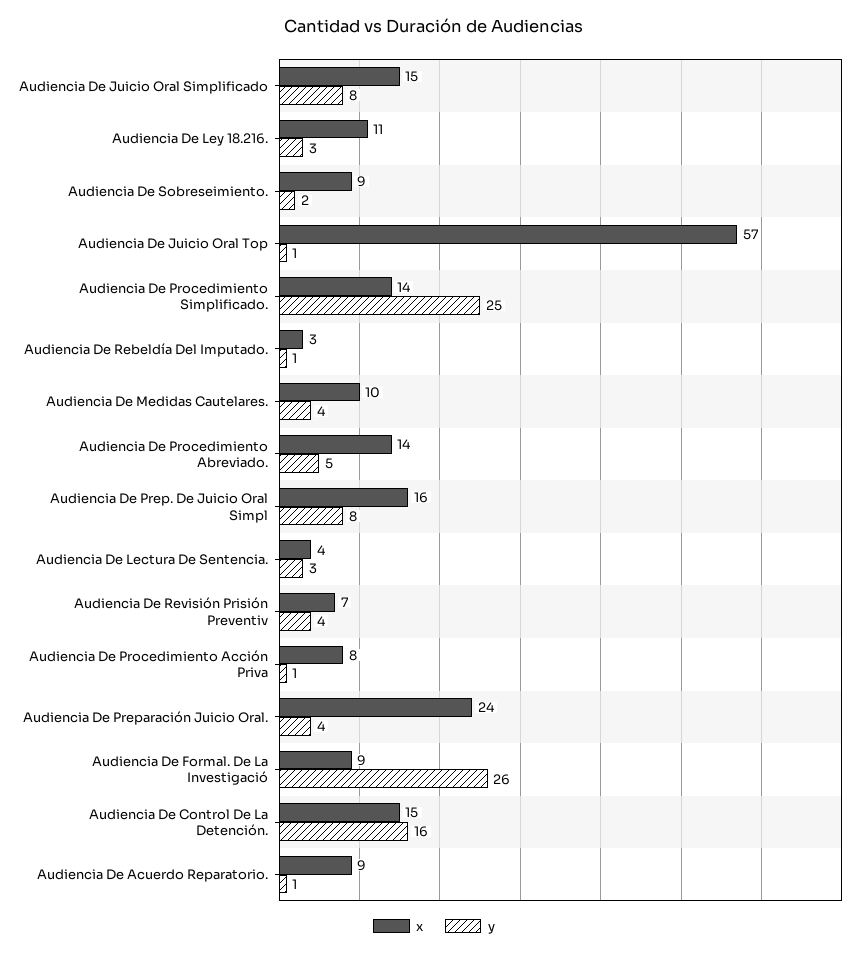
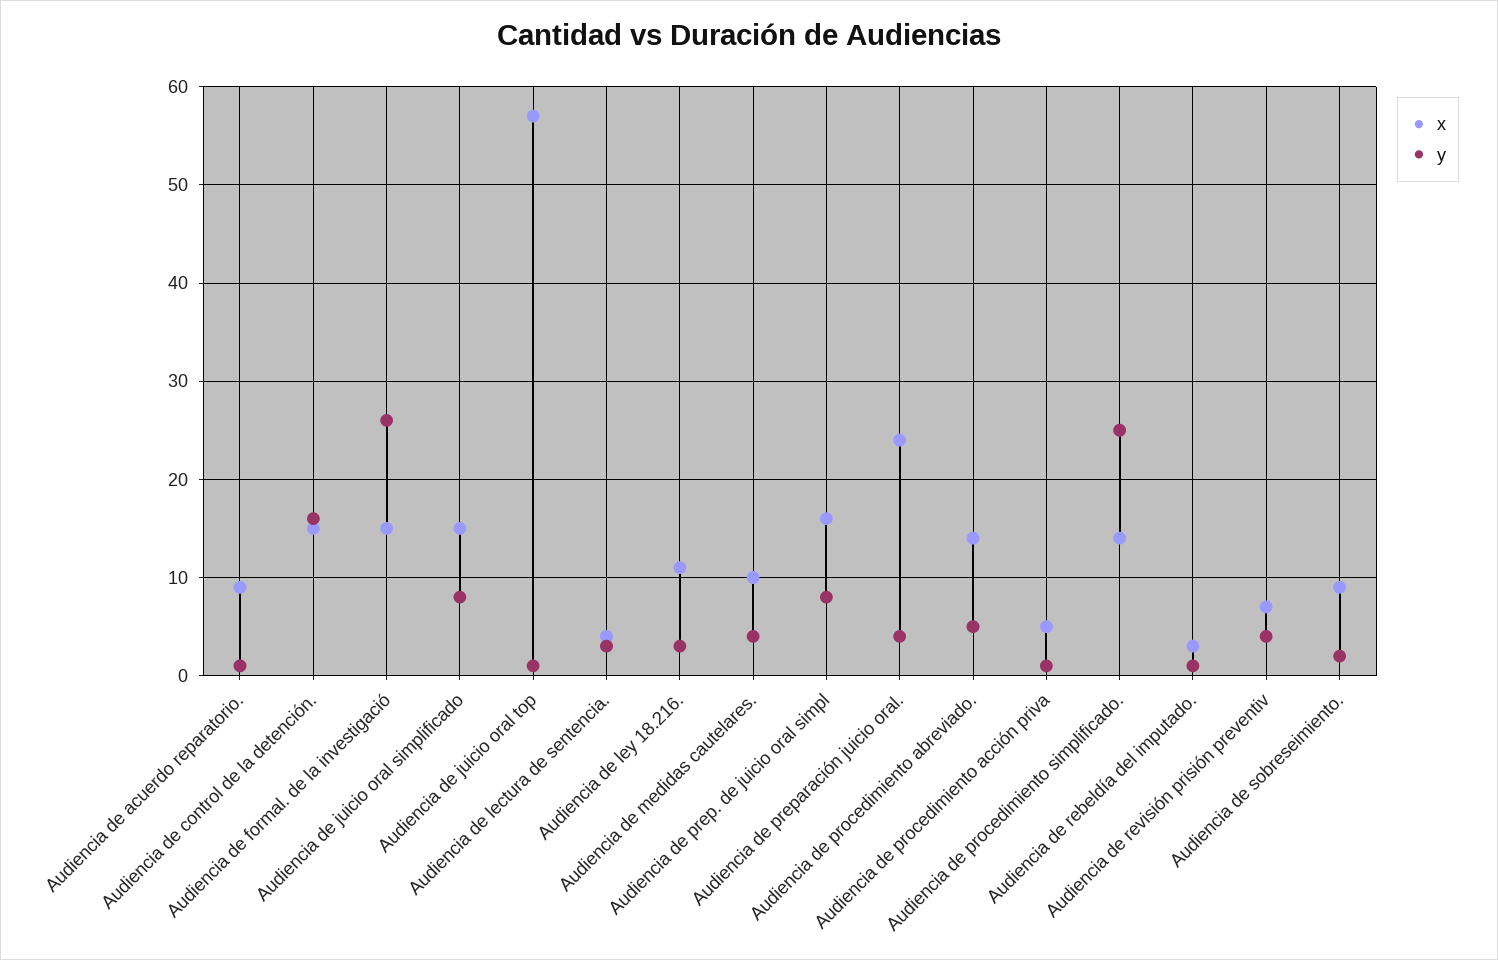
x, Audiencia De Procedimiento Acción Priva: 8 -> 5
x, Audiencia De Formal. De La Investigació: 9 -> 15

